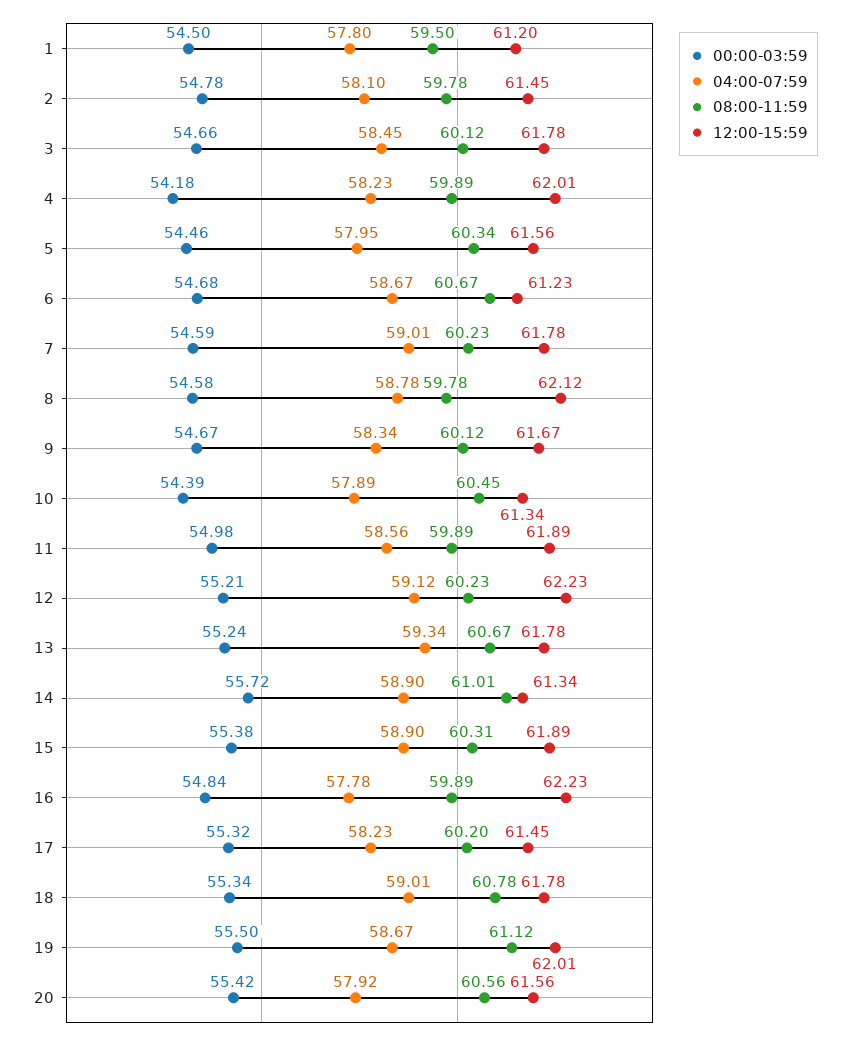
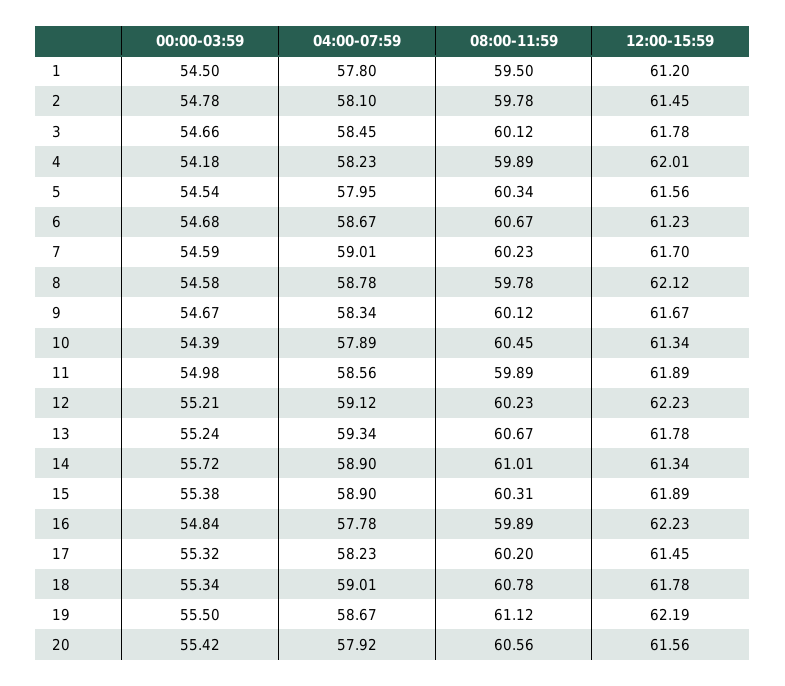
00:00-03:59, 5: 54.46 -> 54.54
12:00-15:59, 7: 61.78 -> 61.7
12:00-15:59, 19: 62.01 -> 62.19

